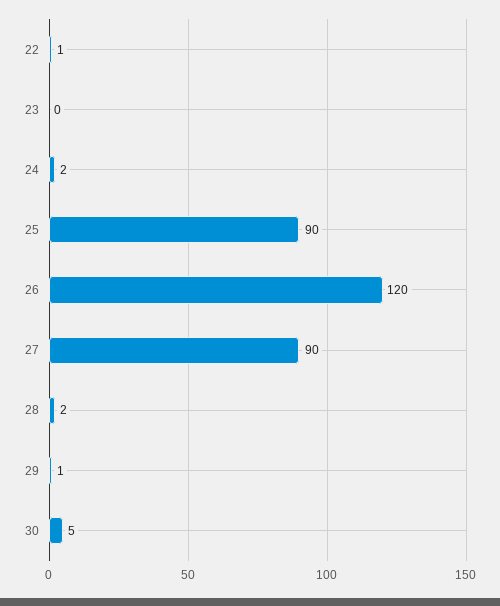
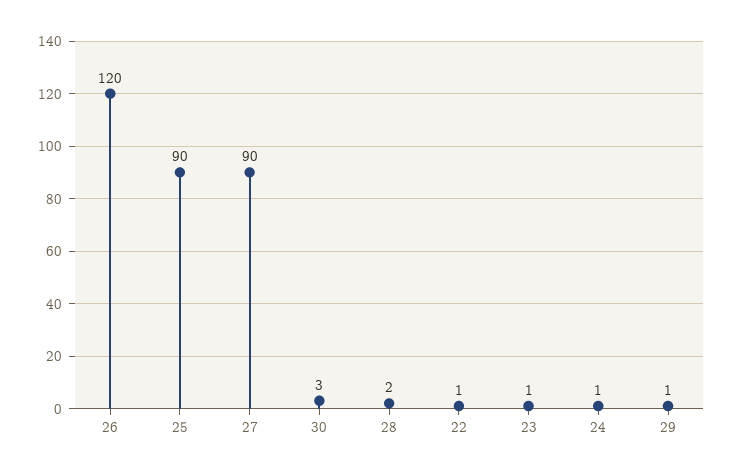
23: 0 -> 1
24: 2 -> 1
30: 5 -> 3

